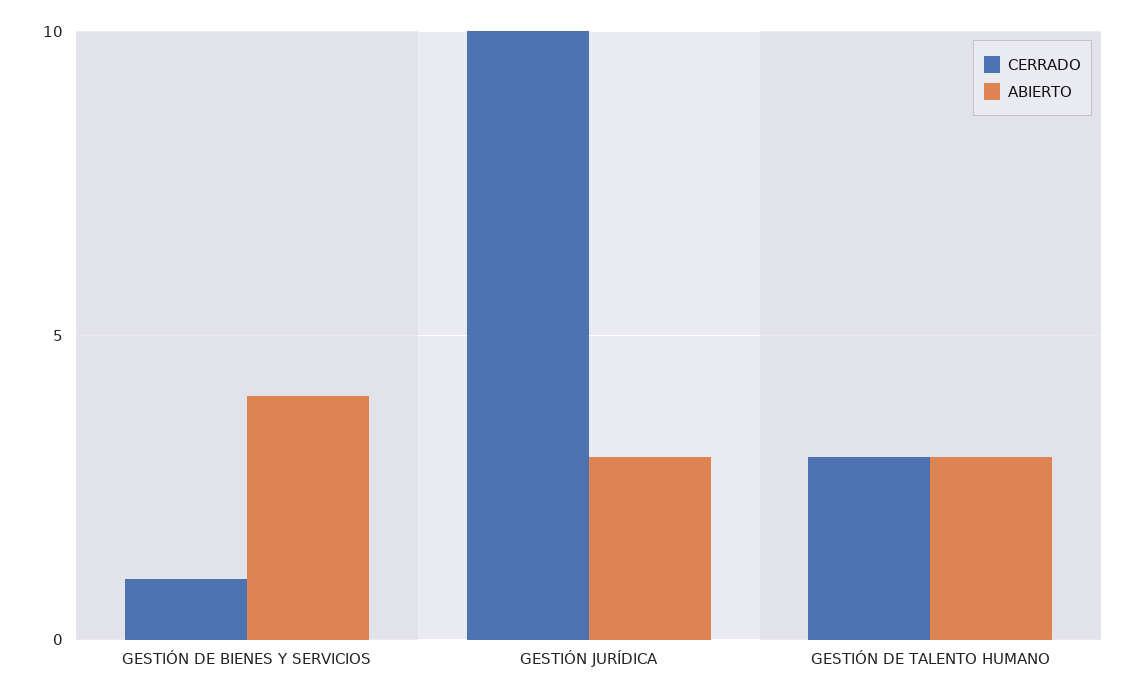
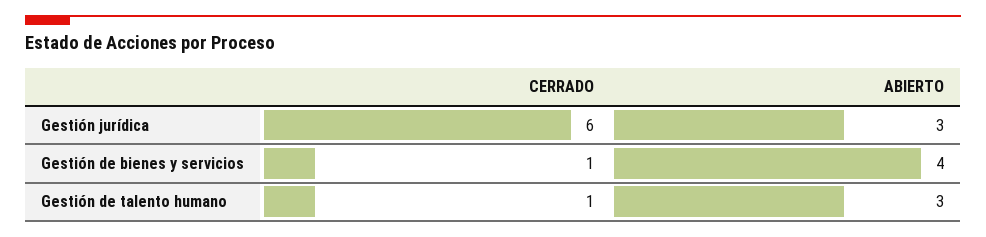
CERRADO, GESTIÓN JURÍDICA: 10 -> 6
CERRADO, GESTIÓN DE TALENTO HUMANO: 3 -> 1

